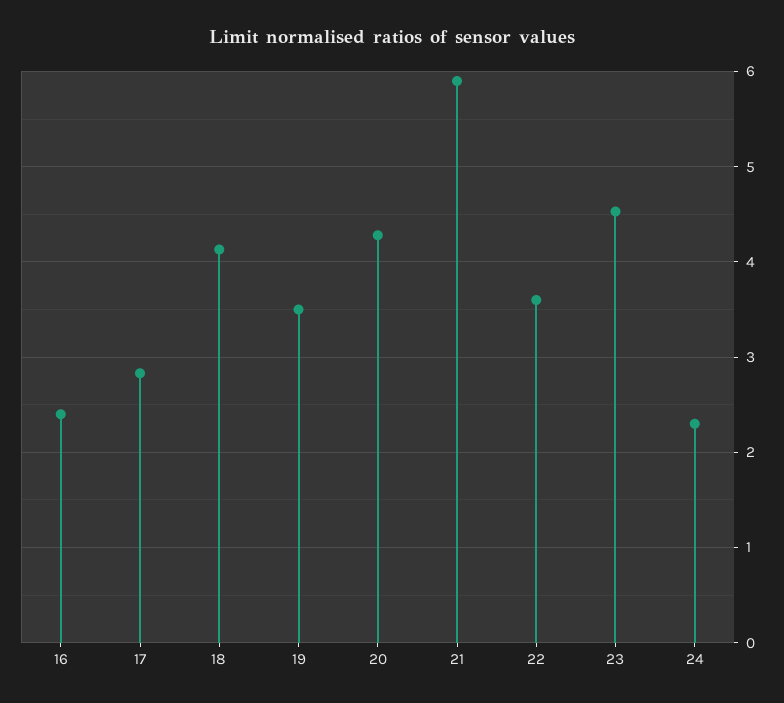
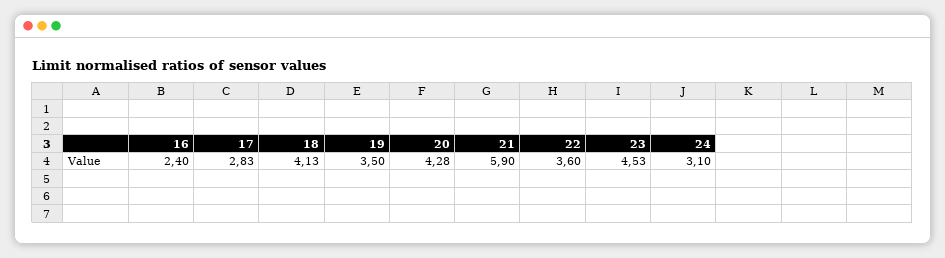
24: 2.3 -> 3.1

